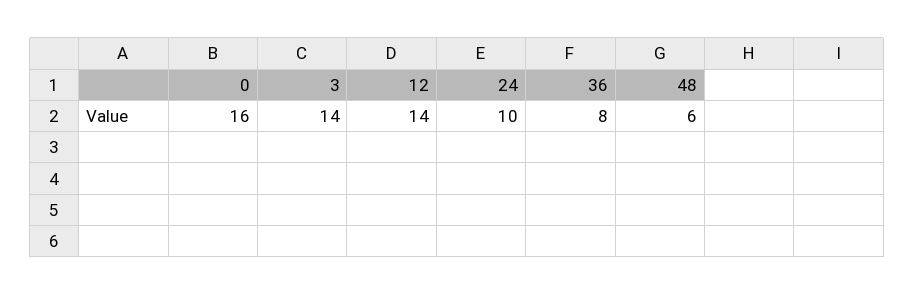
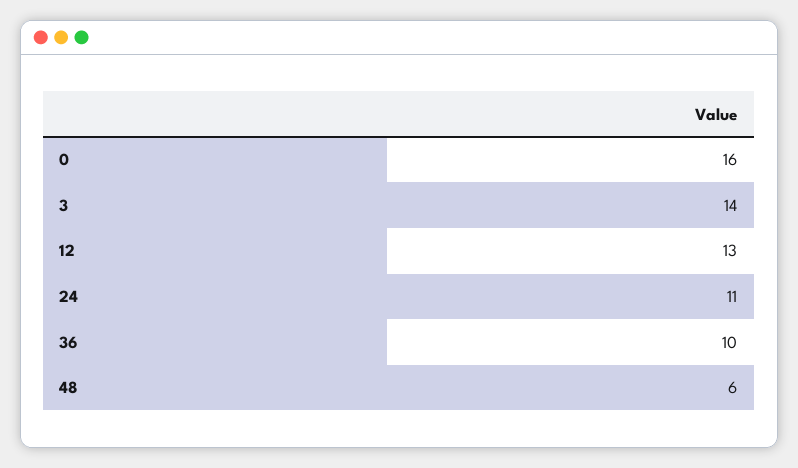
12: 14 -> 13
24: 10 -> 11
36: 8 -> 10

